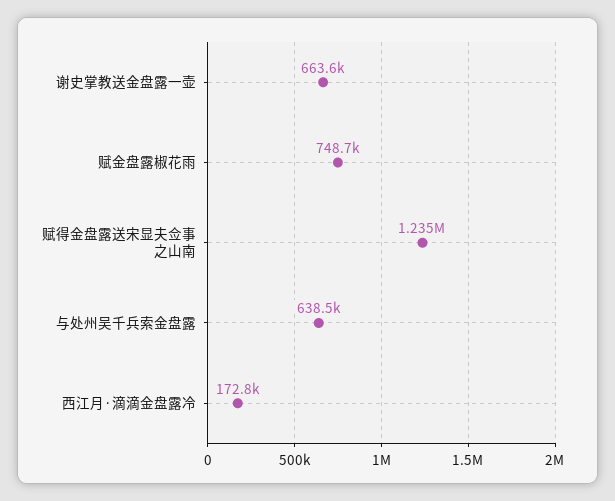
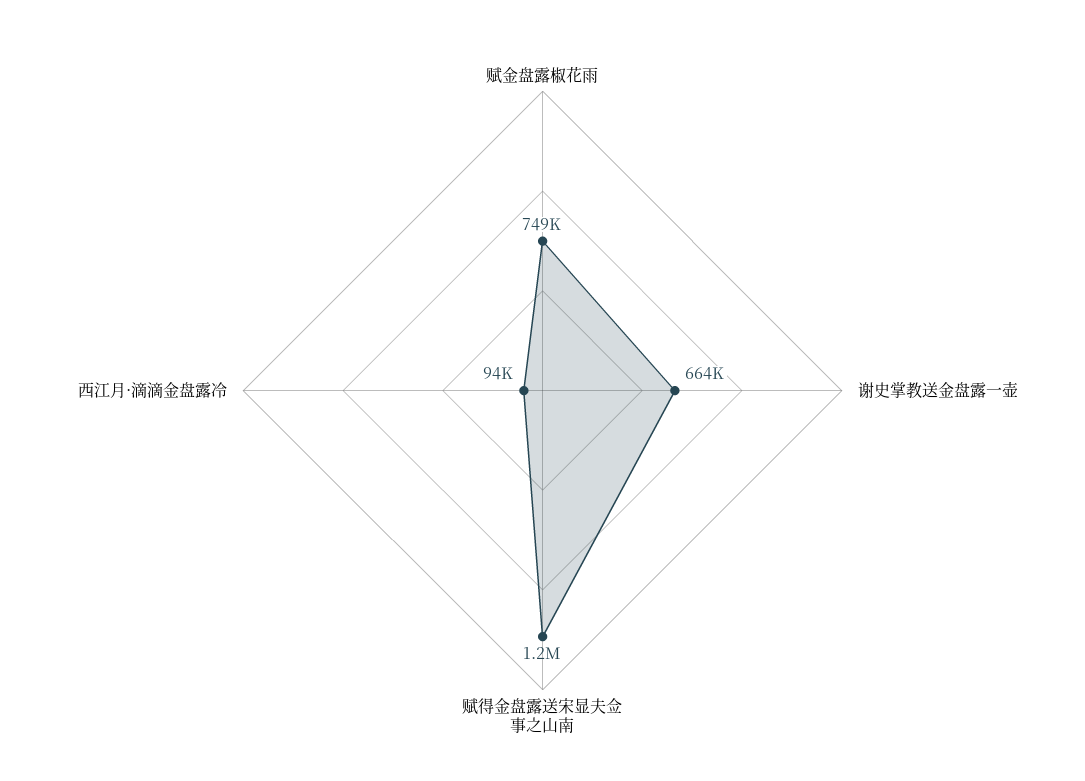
与处州吴千兵索金盘露: 638500 -> none
西江月·滴滴金盘露冷: 172800 -> 94000

